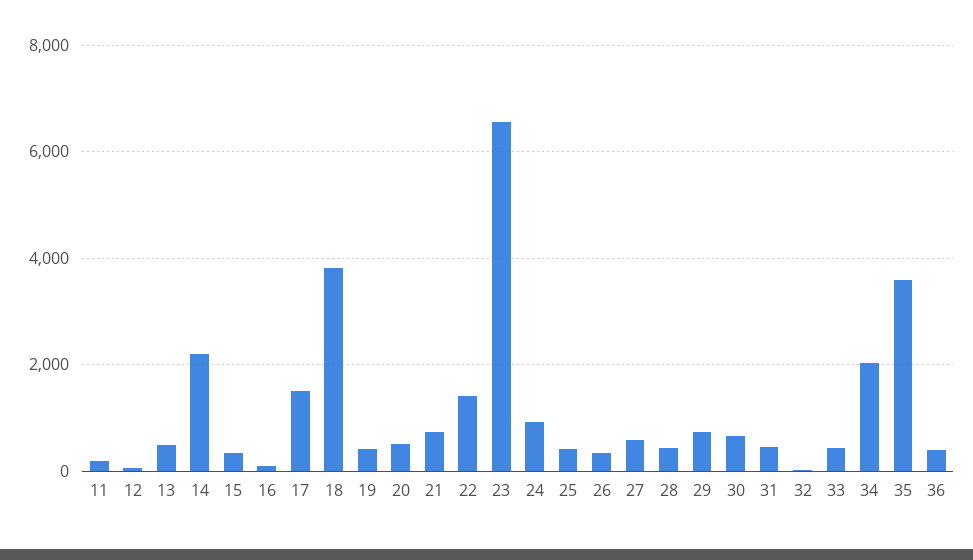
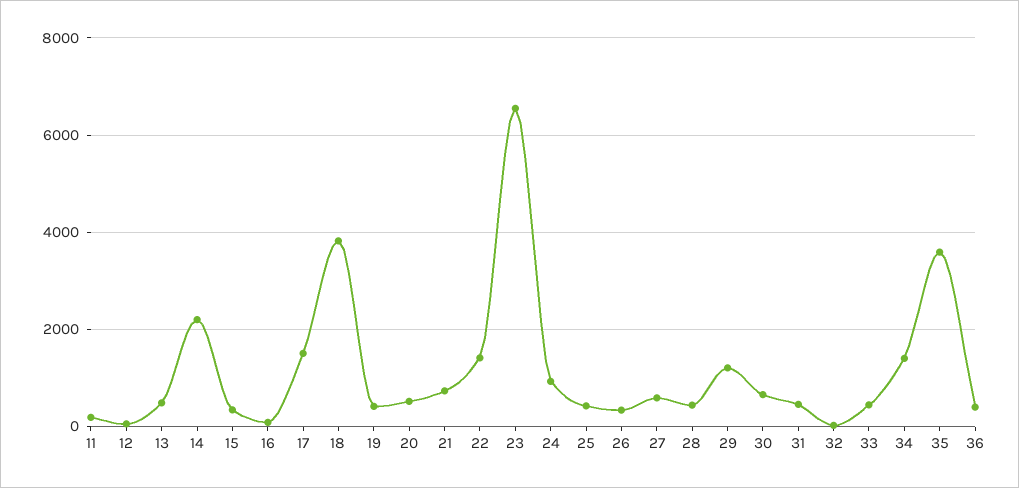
29: 800 -> 1200
34: 2000 -> 1400

